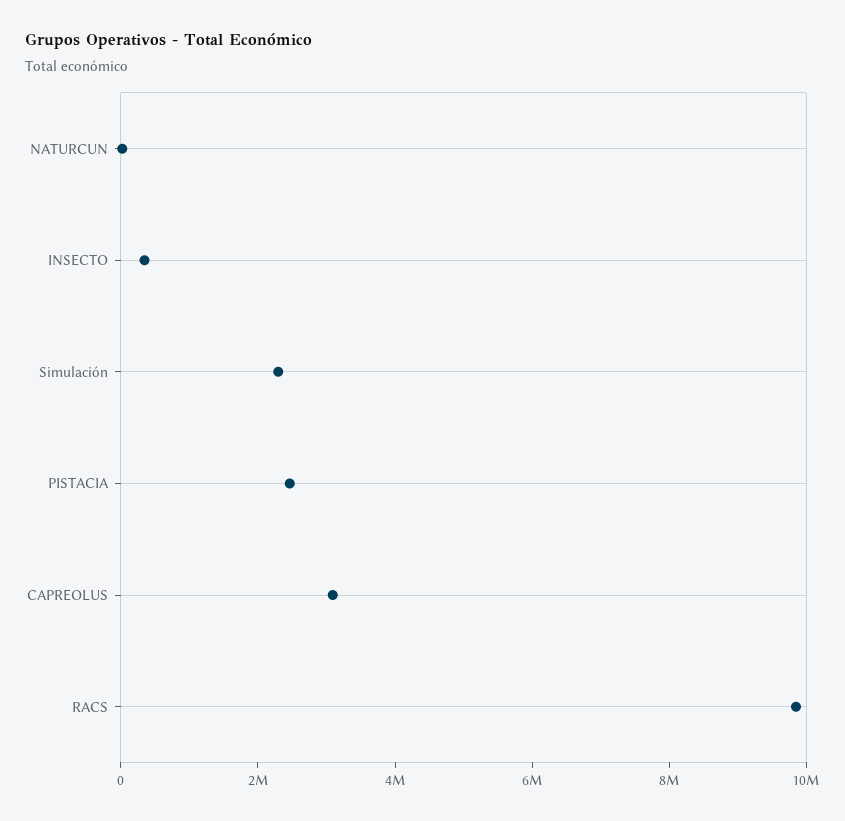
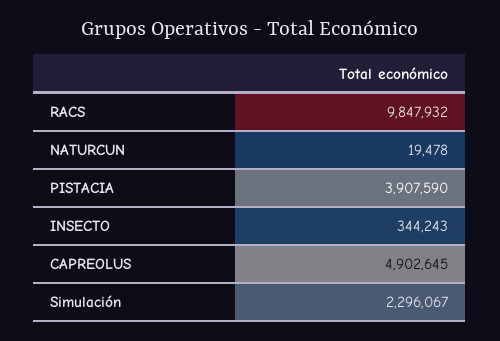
PISTACIA: 2500000 -> 3907590
CAPREOLUS: 3000000 -> 4902645

